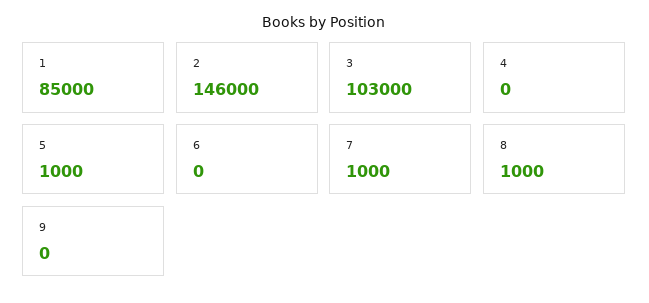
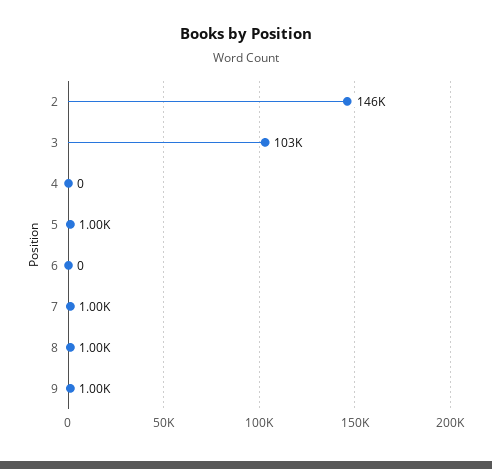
1: 85000 -> none
9: 0 -> 1000

